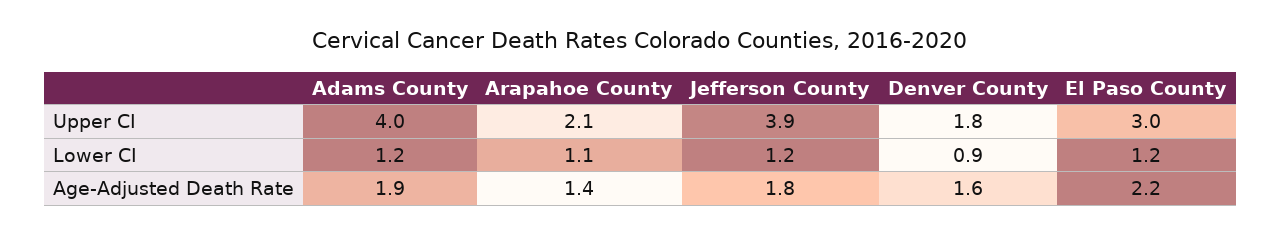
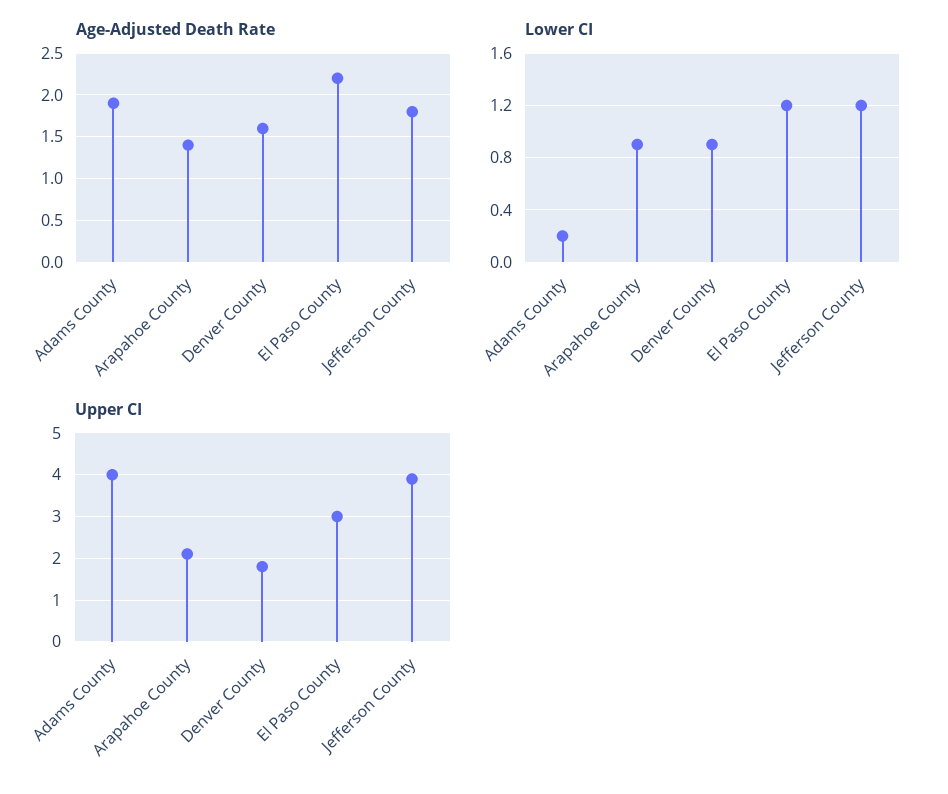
Lower CI, Adams County: 1.2 -> 0.2
Lower CI, Arapahoe County: 1.1 -> 0.9

